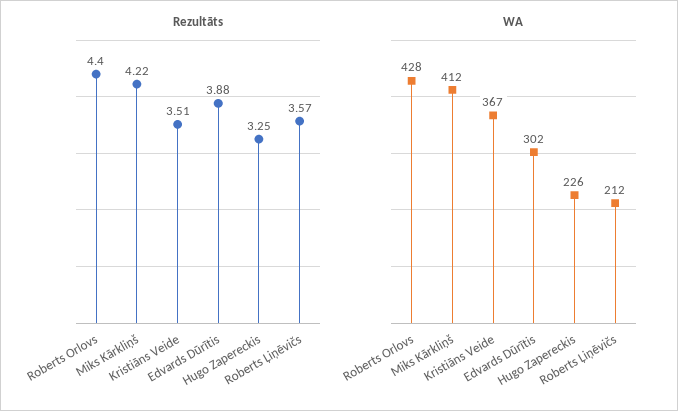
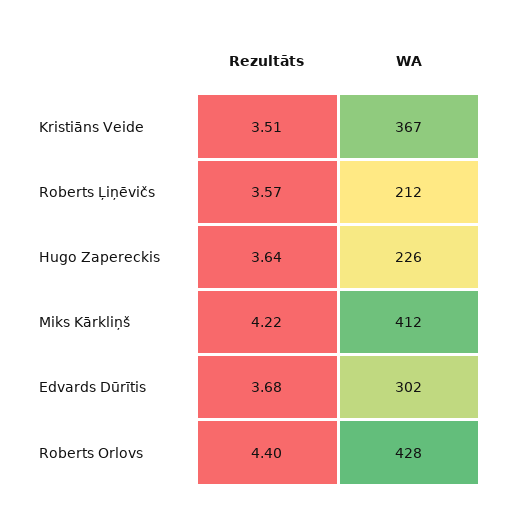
Rezultāts, Edvards Dūrītis: 3.88 -> 3.68
Rezultāts, Hugo Zapereckis: 3.25 -> 3.64

